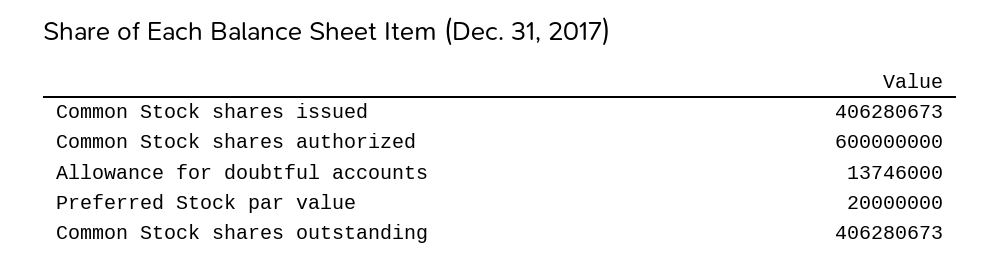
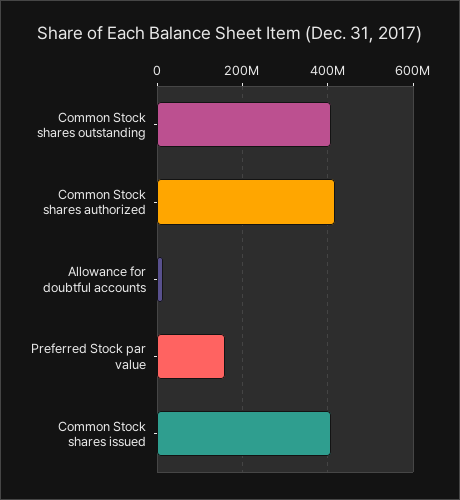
Common Stock shares authorized: 600000000 -> 420000000
Preferred Stock par value: 20000000 -> 160000000

